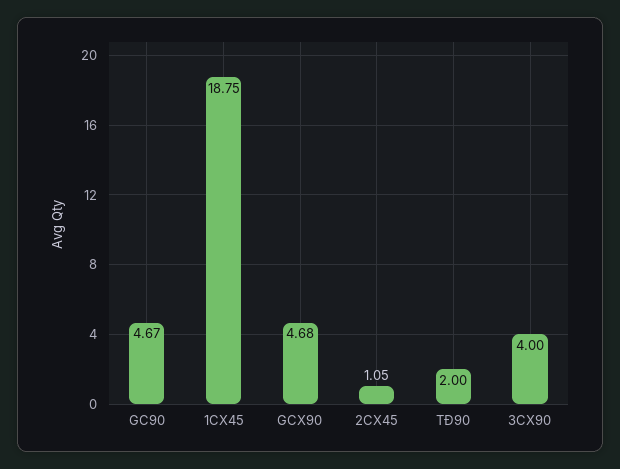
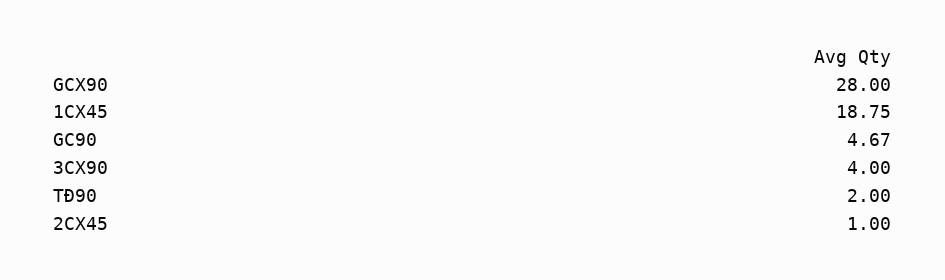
GCX90: 4.68 -> 28
2CX45: 1.05 -> 1

